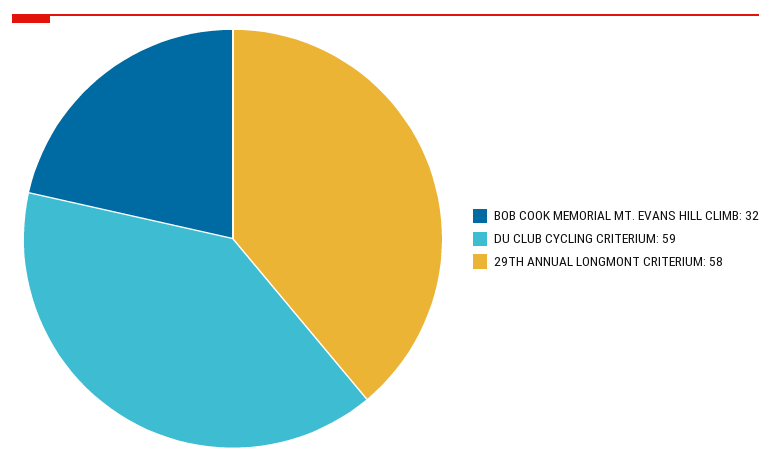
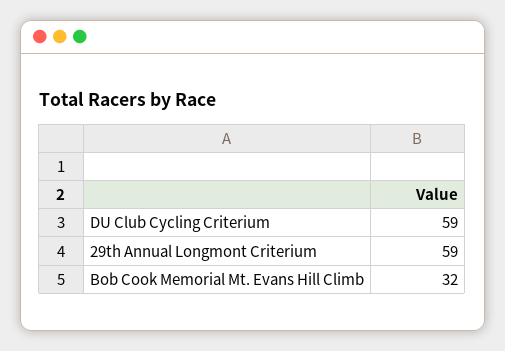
29TH ANNUAL LONGMONT CRITERIUM: 58 -> 59

